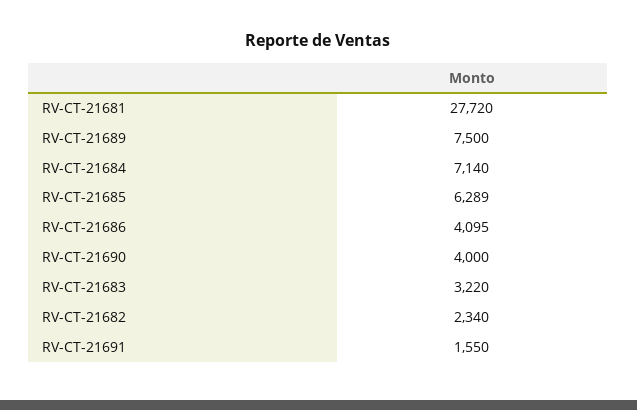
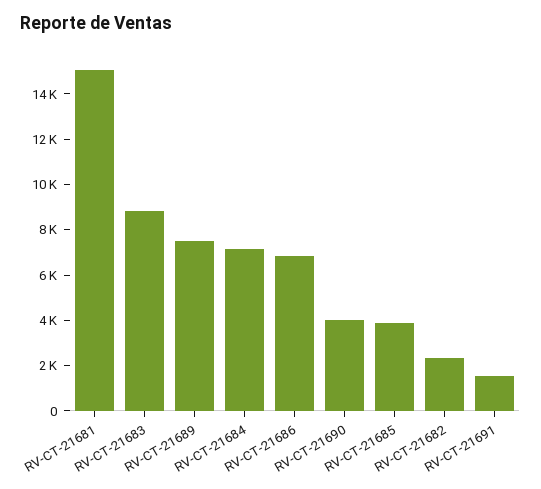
RV-CT-21681: 27720 -> 15000
RV-CT-21685: 6289 -> 4000
RV-CT-21686: 4095 -> 7000
RV-CT-21683: 3220 -> 9000

